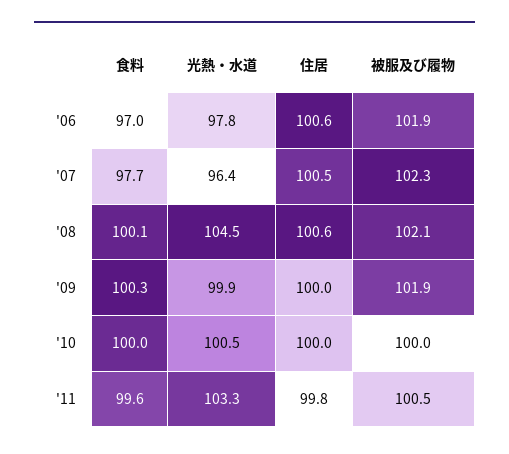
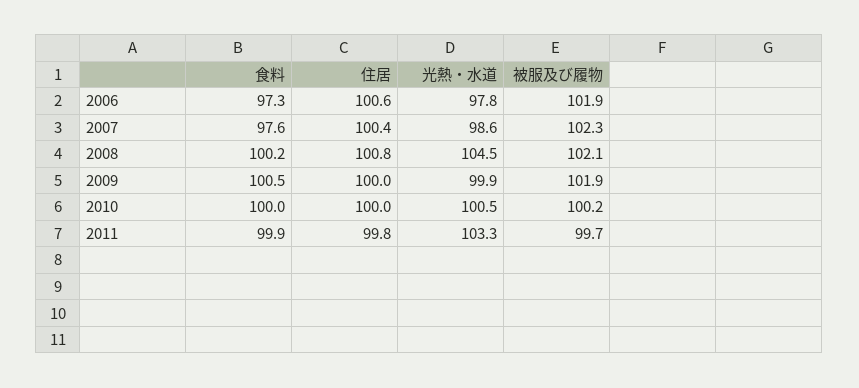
食料, '06: 97 -> 97.3
食料, '07: 97.7 -> 97.6
光熱・水道, '07: 96.4 -> 98.6
住居, '07: 100.5 -> 100.4
食料, '08: 100.1 -> 100.2
住居, '08: 100.6 -> 100.8
食料, '09: 100.3 -> 100.5
被服及び履物, '10: 100 -> 100.2
食料, '11: 99.6 -> 99.9
被服及び履物, '11: 100.5 -> 99.7

